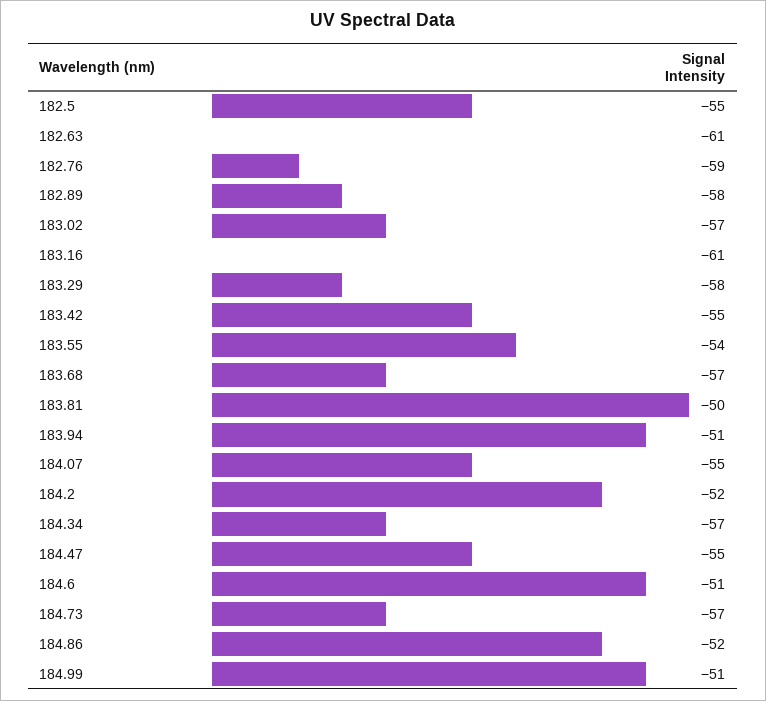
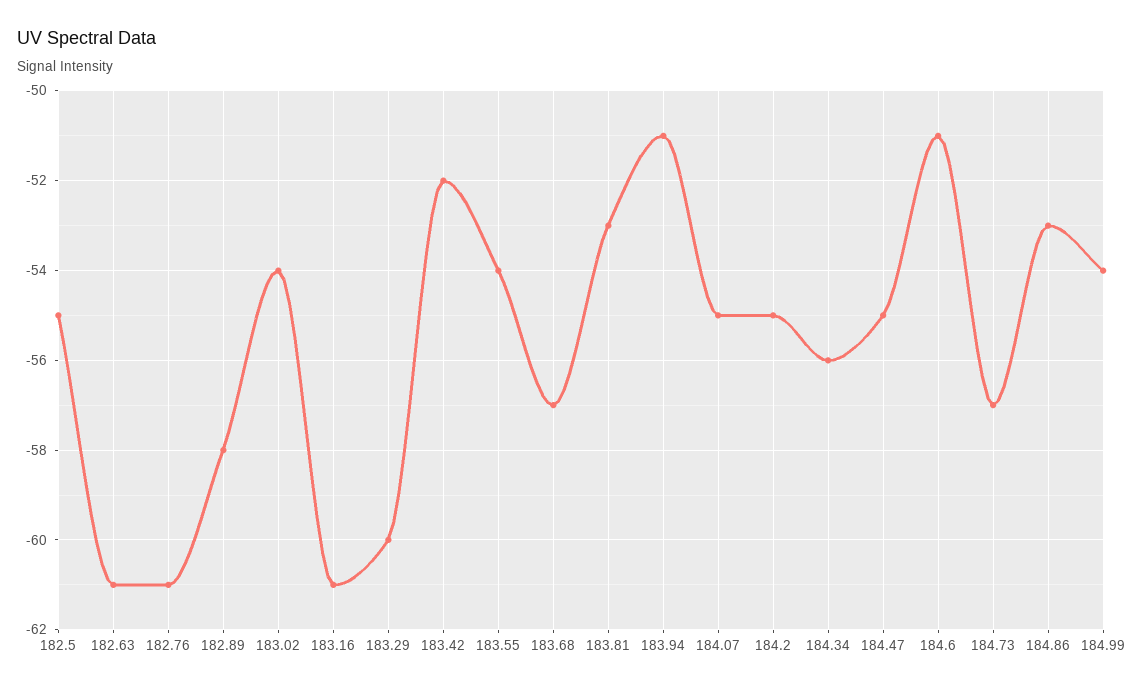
182.76: -59 -> -61
183.02: -57 -> -54
183.29: -58 -> -60
183.42: -55 -> -52
183.81: -50 -> -53
184.2: -52 -> -55
184.34: -57 -> -56
184.86: -52 -> -53
184.99: -51 -> -54

